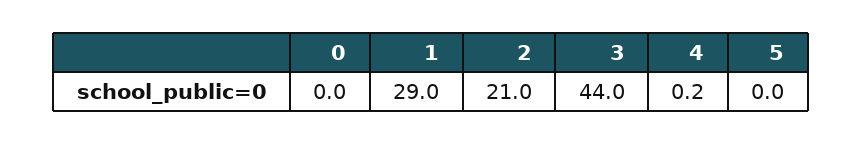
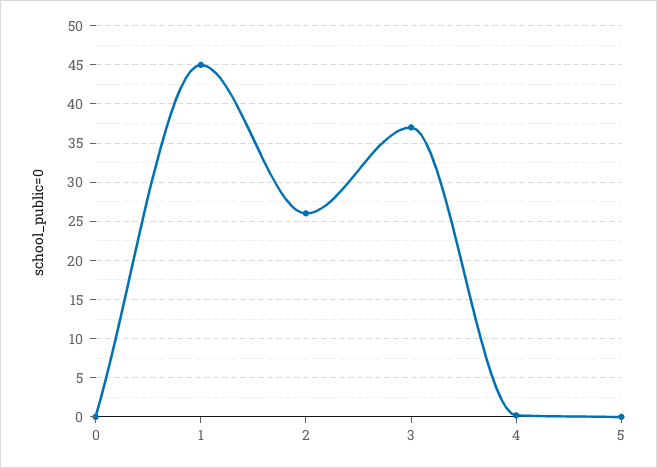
1: 29 -> 45
2: 21 -> 26
3: 44 -> 37

